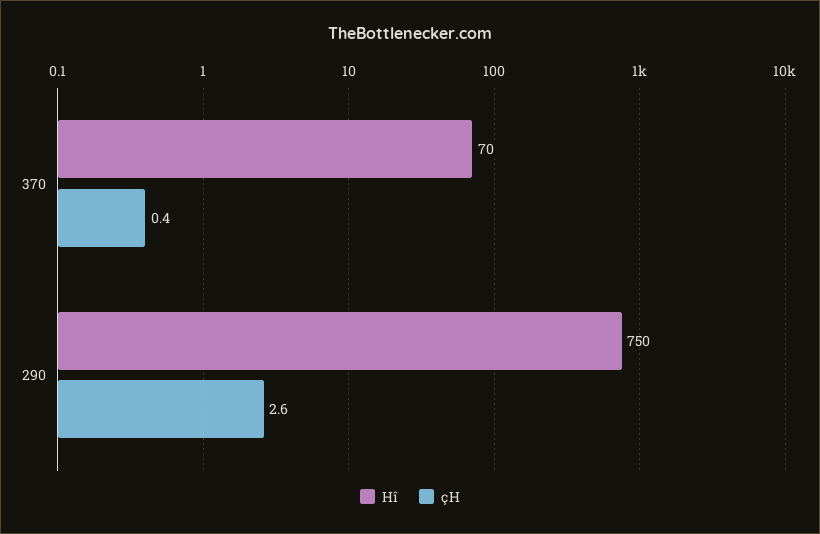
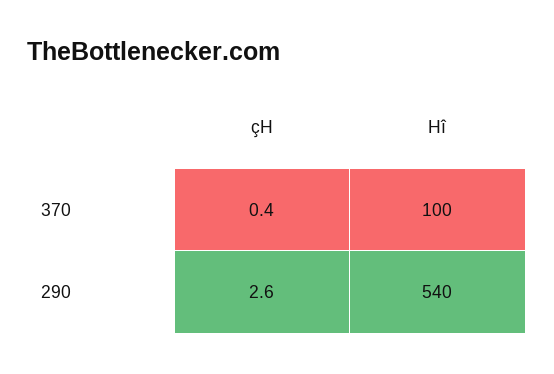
Hî, 370: 70 -> 100
Hî, 290: 750 -> 540

